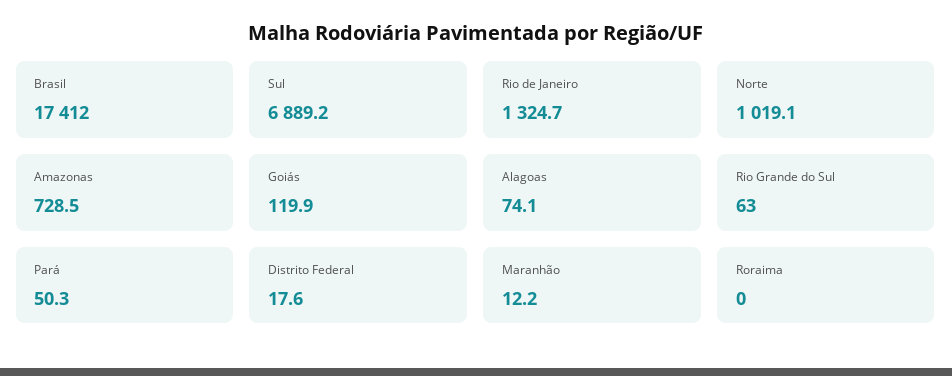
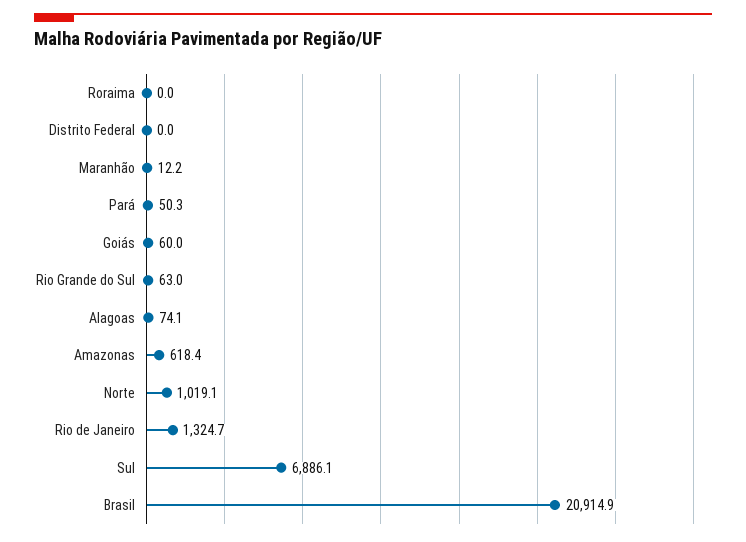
Brasil: 17412 -> 20914.9
Sul: 6889.2 -> 6886.1
Amazonas: 728.5 -> 618.4
Goiás: 119.9 -> 60
Distrito Federal: 17.6 -> 0

